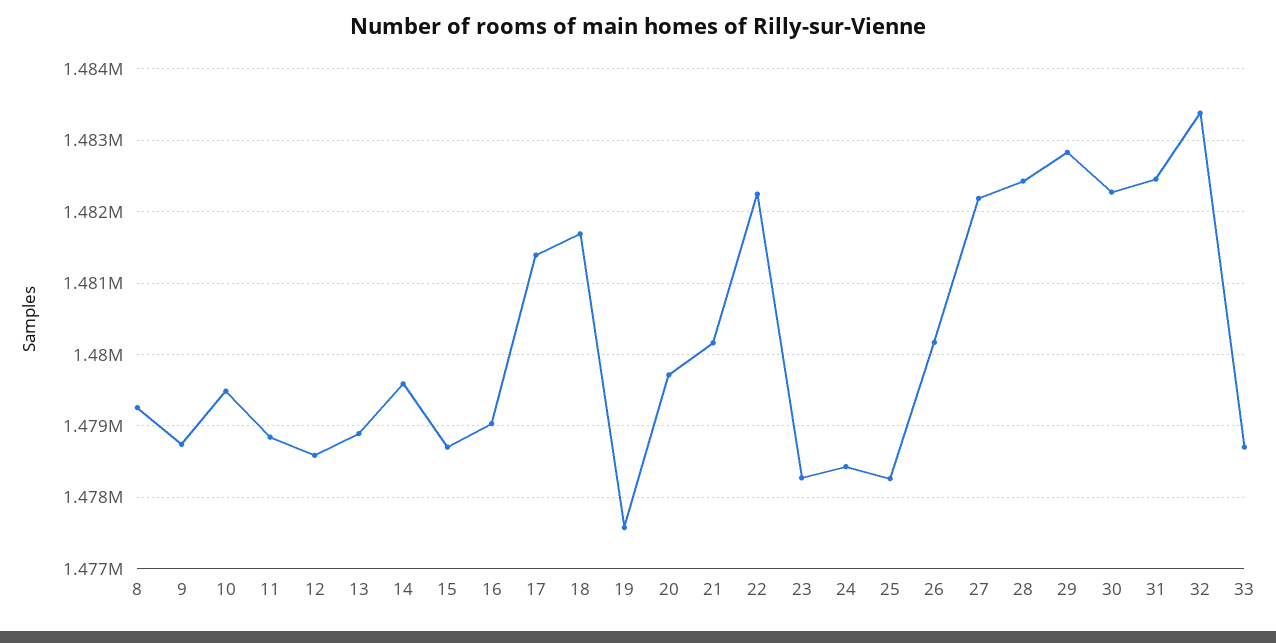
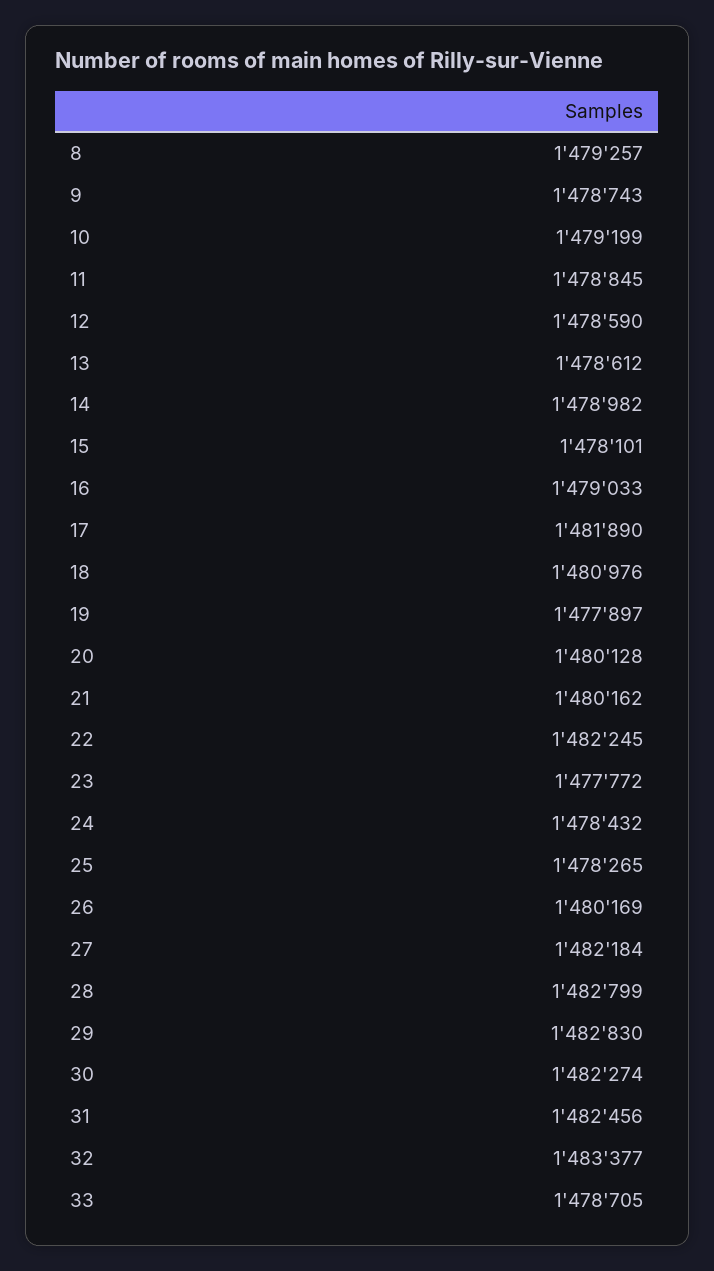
10: 1479500 -> 1479199
13: 1478900 -> 1478612
14: 1479600 -> 1478982
15: 1478700 -> 1478101
17: 1481400 -> 1481890
18: 1481700 -> 1480976
19: 1477600 -> 1477897
20: 1479700 -> 1480128
23: 1478300 -> 1477772
28: 1482400 -> 1482799

